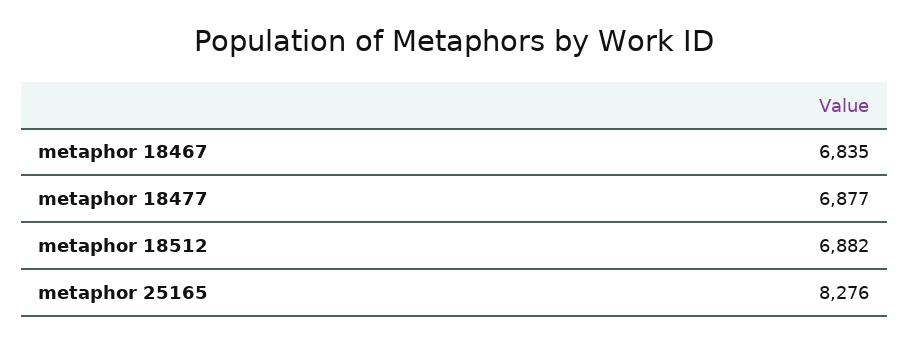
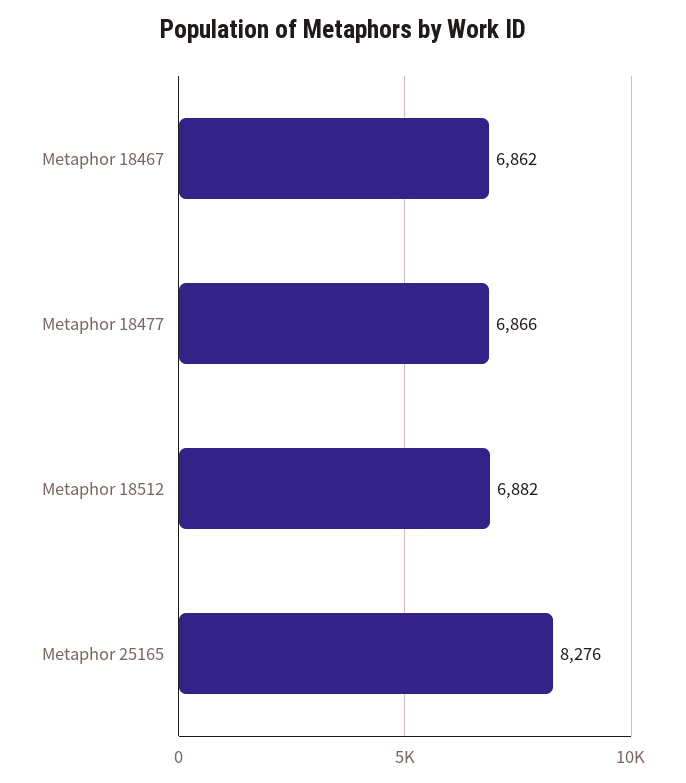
metaphor 18467: 6835 -> 6862
metaphor 18477: 6877 -> 6866

